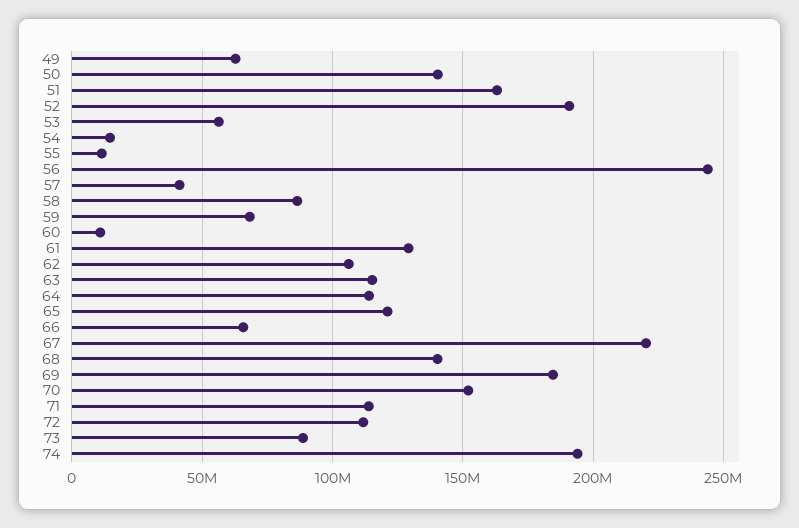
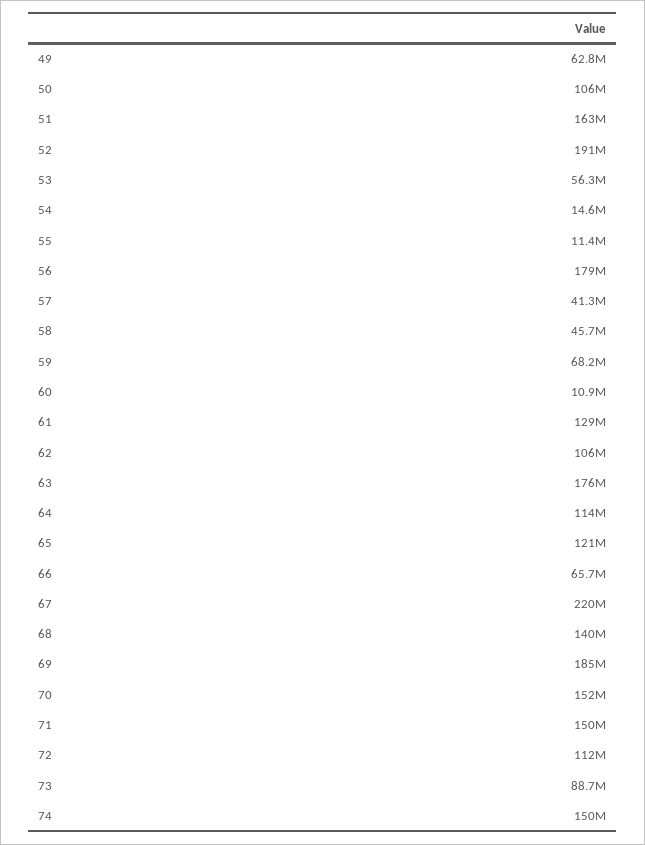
50: 140000000 -> 106000000
56: 245000000 -> 179000000
58: 85000000 -> 45700000
63: 115000000 -> 176000000
71: 115000000 -> 150000000
74: 195000000 -> 150000000

